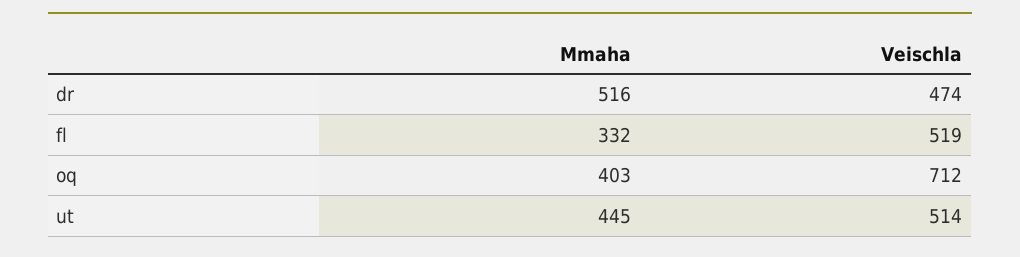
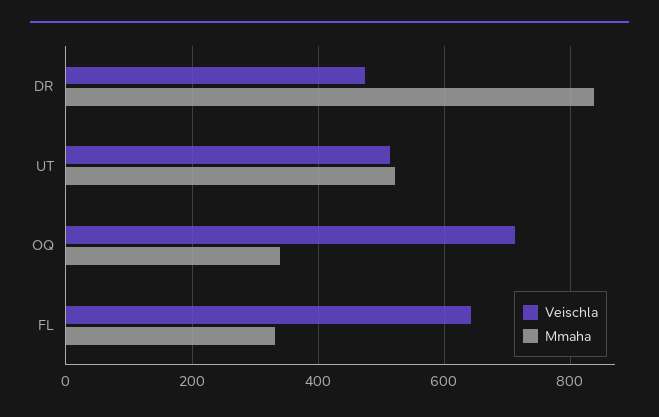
Mmaha, dr: 516 -> 840
Veischla, fl: 519 -> 640
Mmaha, oq: 403 -> 340
Mmaha, ut: 445 -> 520

